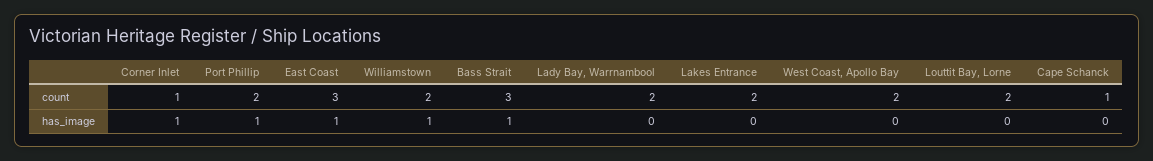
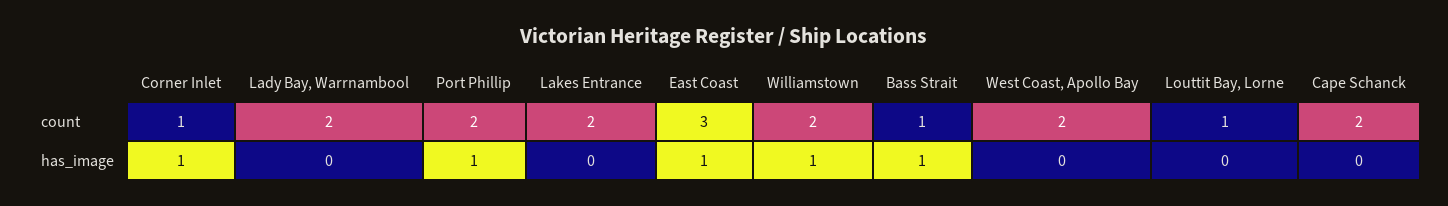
Bass Strait, count: 3 -> 1
Louttit Bay, Lorne, count: 2 -> 1
Cape Schanck, count: 1 -> 2

